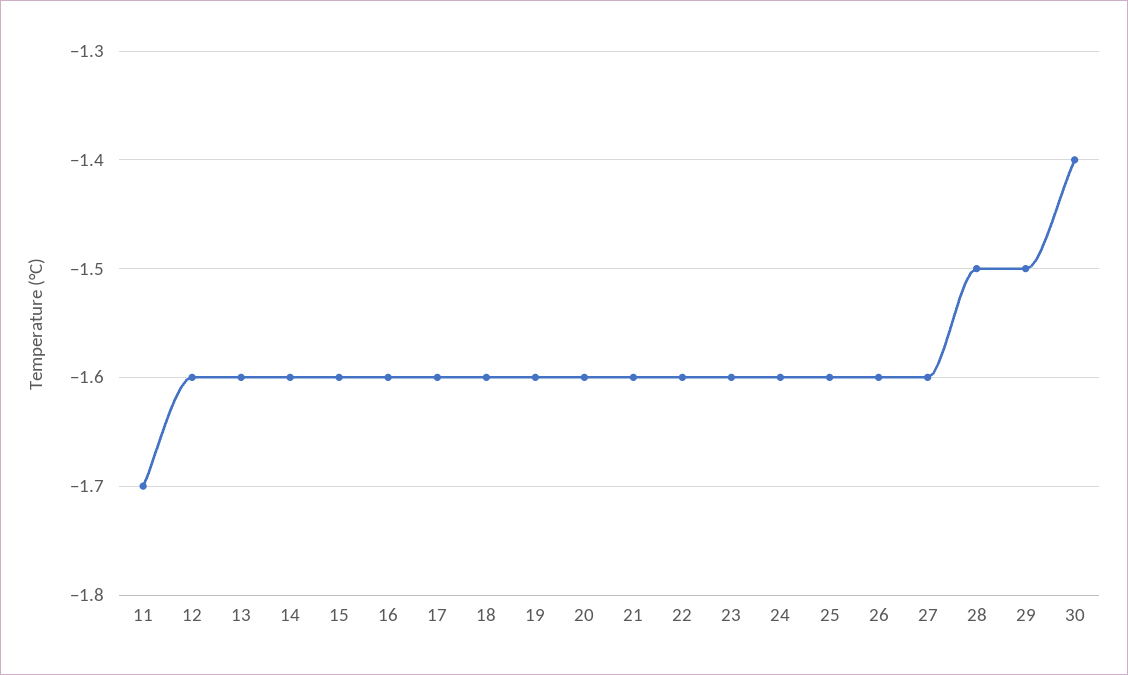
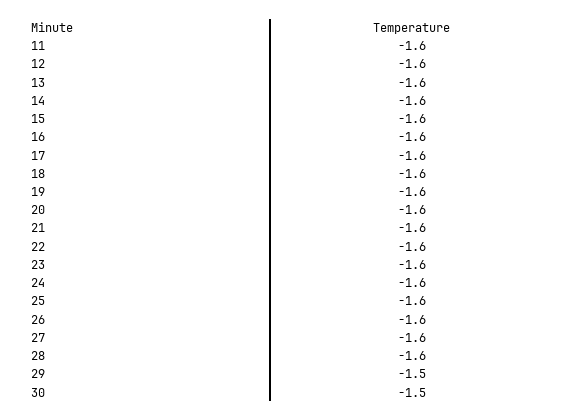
11: -1.7 -> -1.6
28: -1.5 -> -1.6
30: -1.4 -> -1.5

